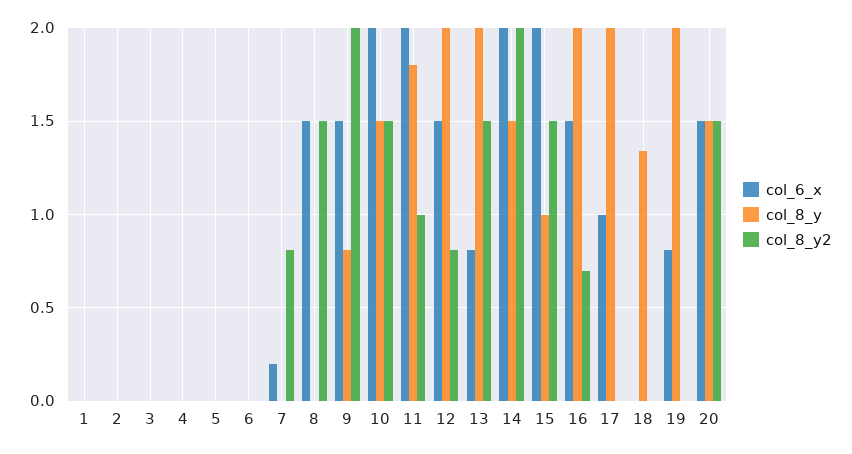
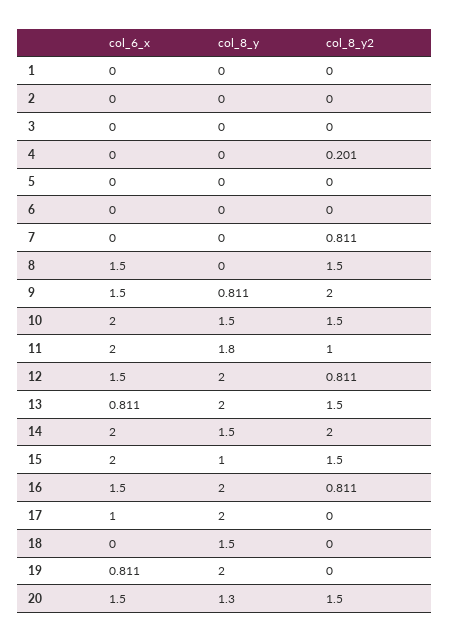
col_8_y2, 4: 0 -> 0.201
col_6_x, 7: 0.2 -> 0
col_8_y2, 16: 0.7 -> 0.811
col_8_y, 18: 1.35 -> 1.5
col_8_y, 20: 1.5 -> 1.3

